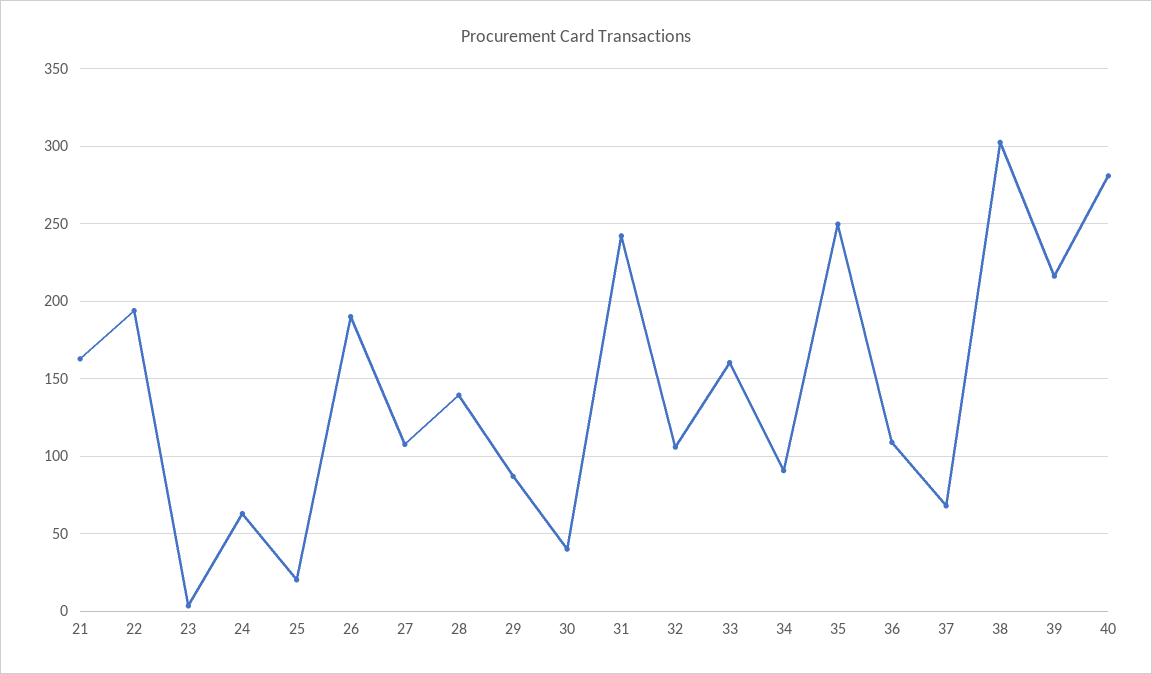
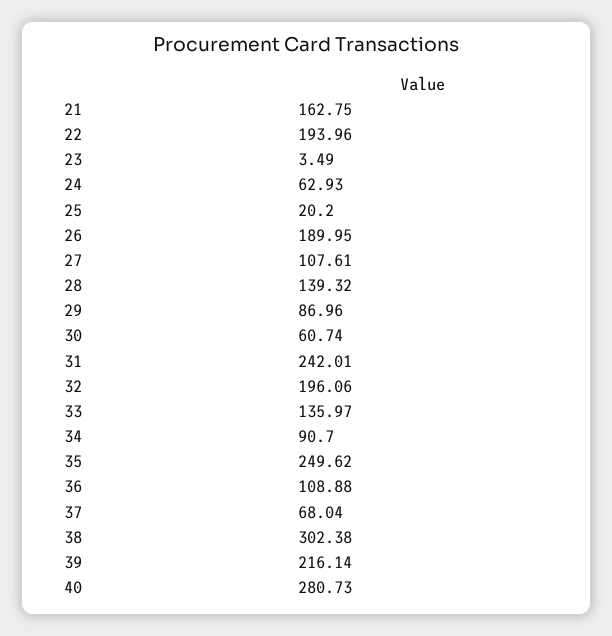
30: 40 -> 60.74
32: 105 -> 196.06
33: 160 -> 135.97

